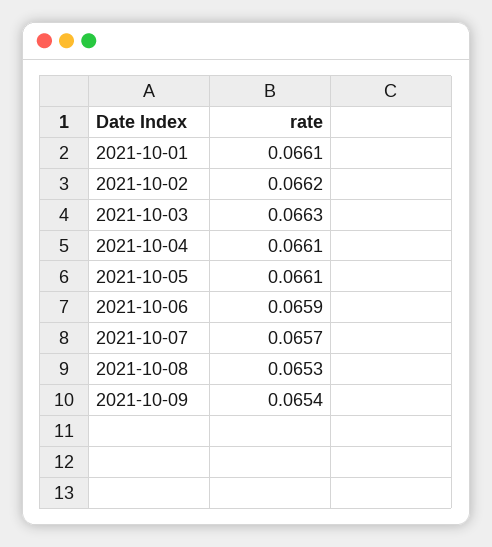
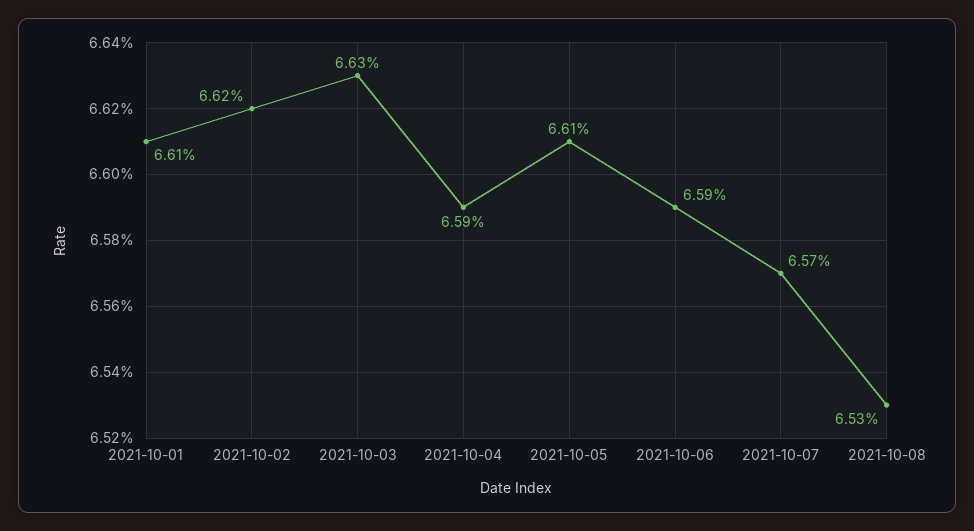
2021-10-04: 0.0661 -> 0.0659
2021-10-09: 0.0654 -> none

